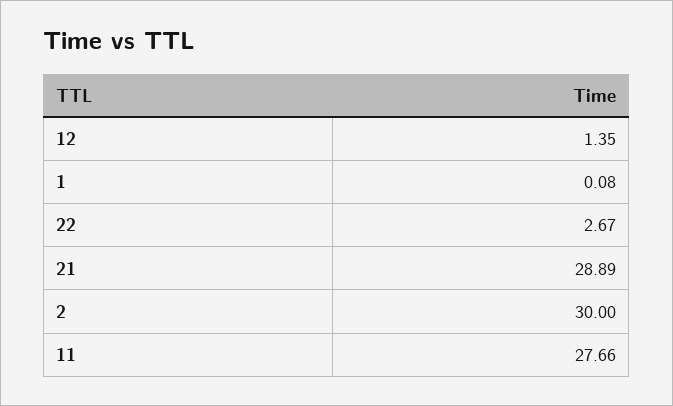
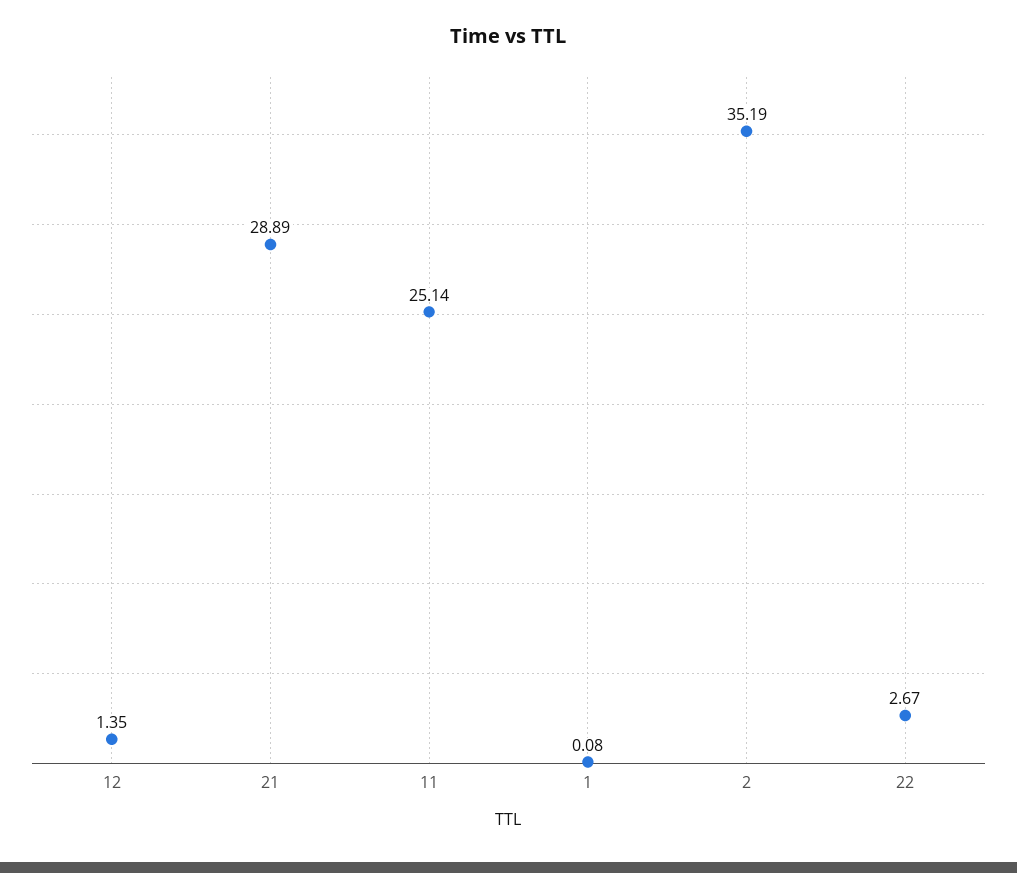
2: 30 -> 35.19
11: 27.66 -> 25.14

